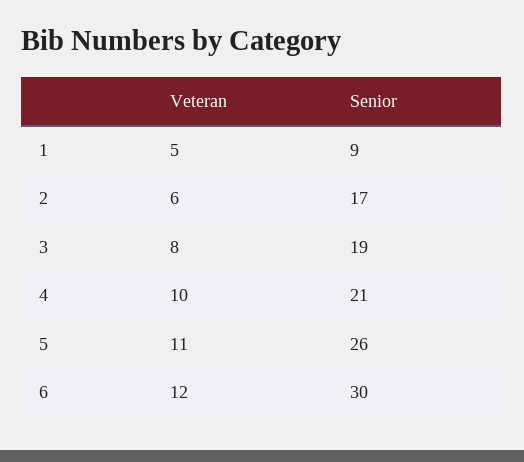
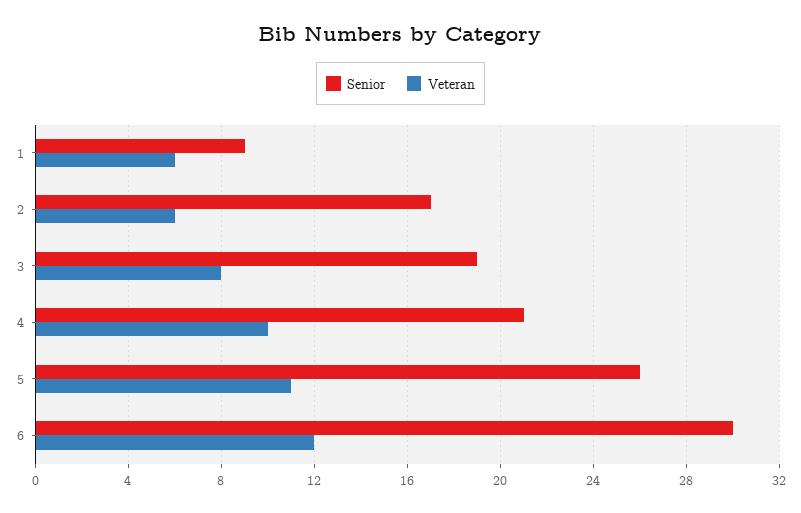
Veteran, 1: 5 -> 6

